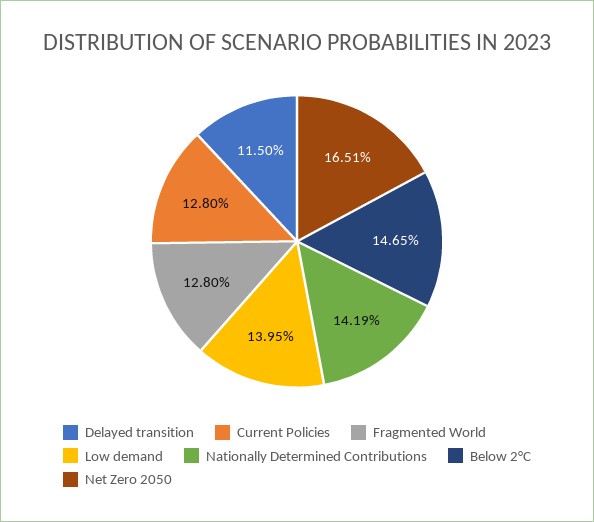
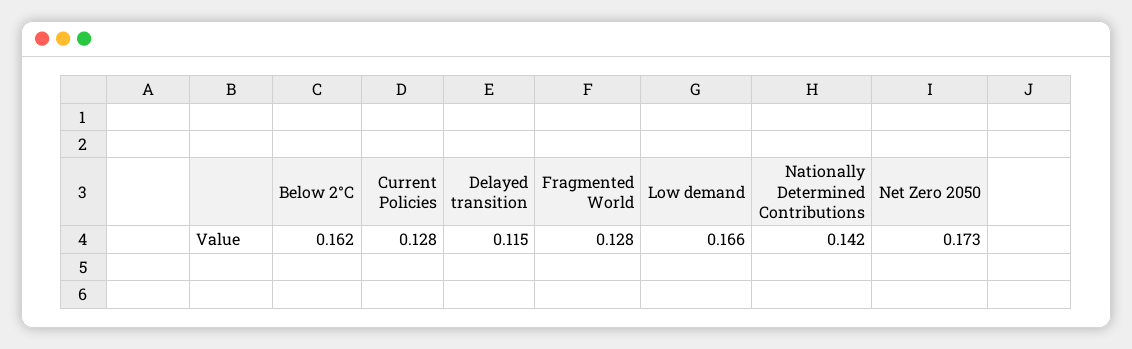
Low demand: 0.1395 -> 0.166
Below 2°C: 0.1465 -> 0.162
Net Zero 2050: 0.1651 -> 0.173

